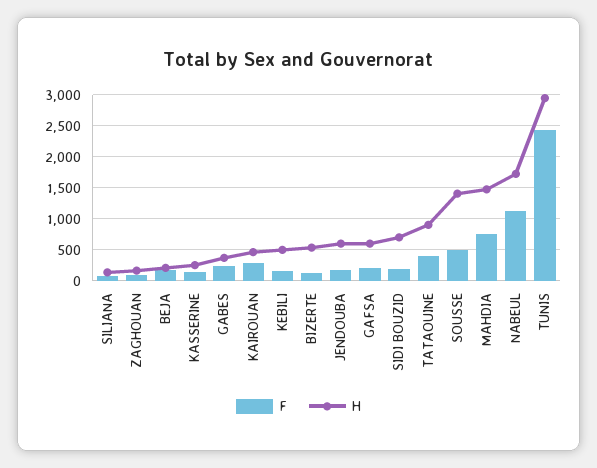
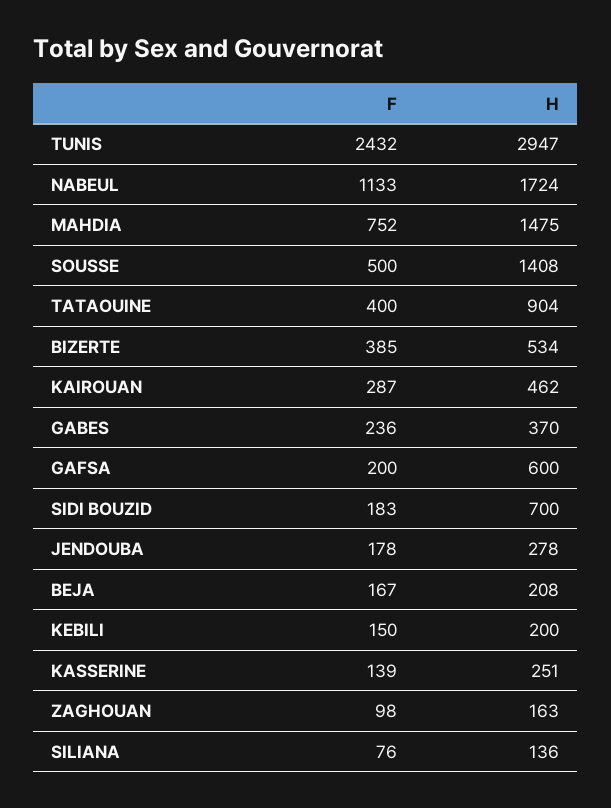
H, KEBILI: 500 -> 200
F, BIZERTE: 100 -> 385
H, JENDOUBA: 600 -> 278

